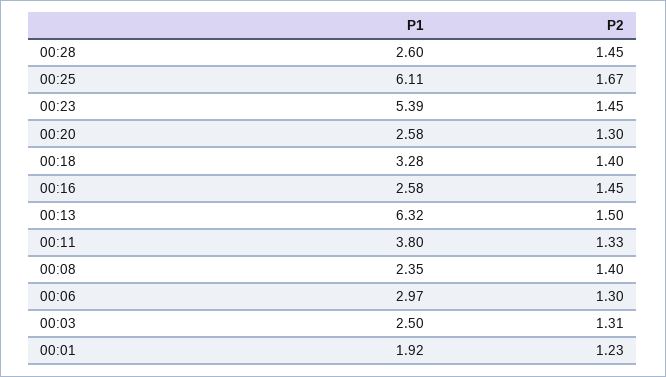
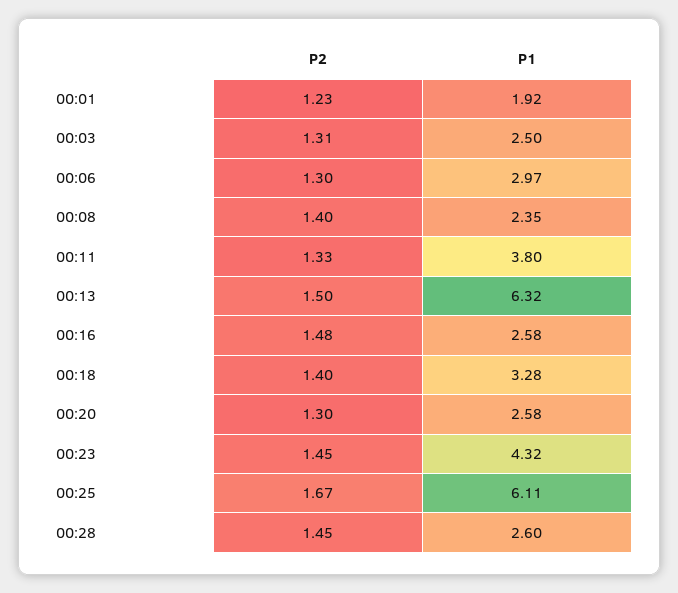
P1, 00:23: 5.39 -> 4.32
P2, 00:16: 1.45 -> 1.48

